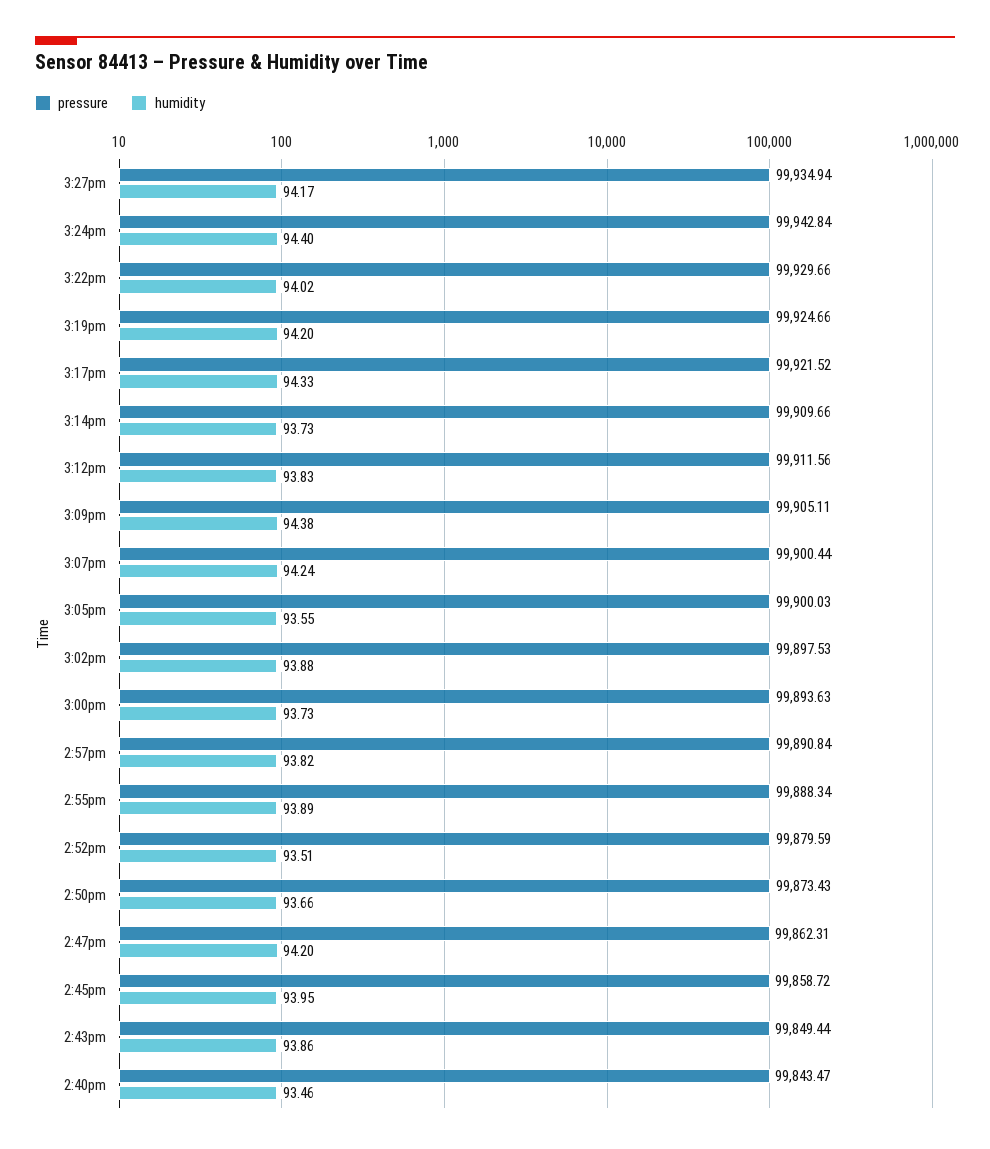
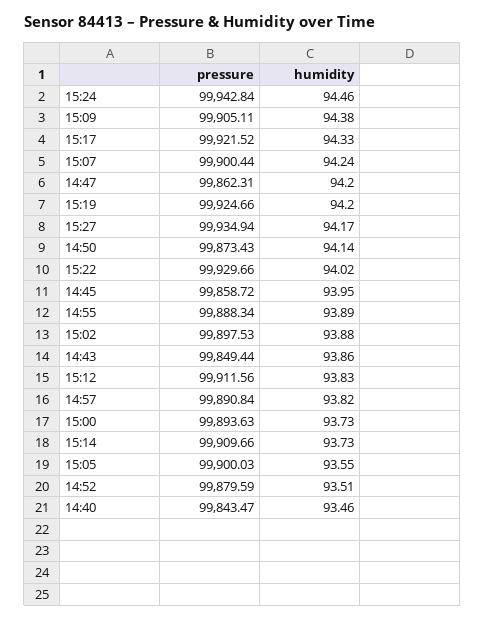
humidity, 3:24pm: 94.4 -> 94.46
humidity, 2:50pm: 93.66 -> 94.14

